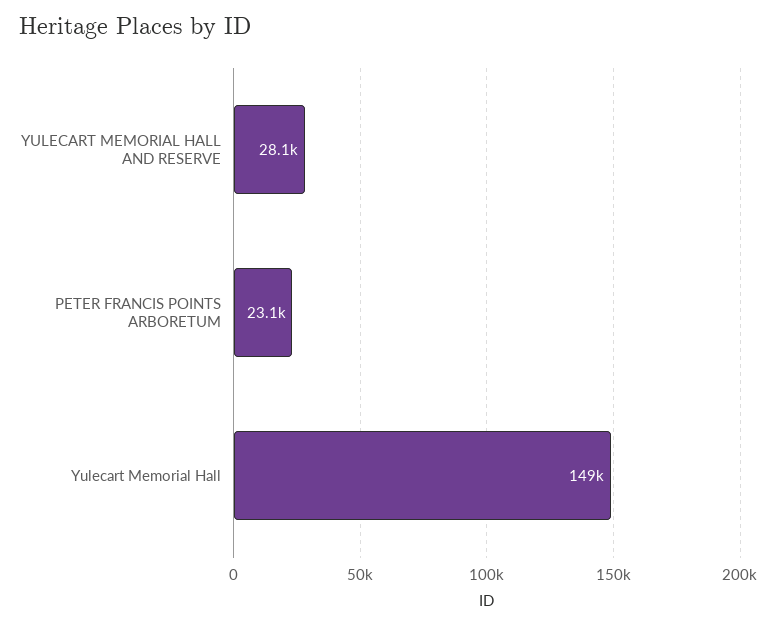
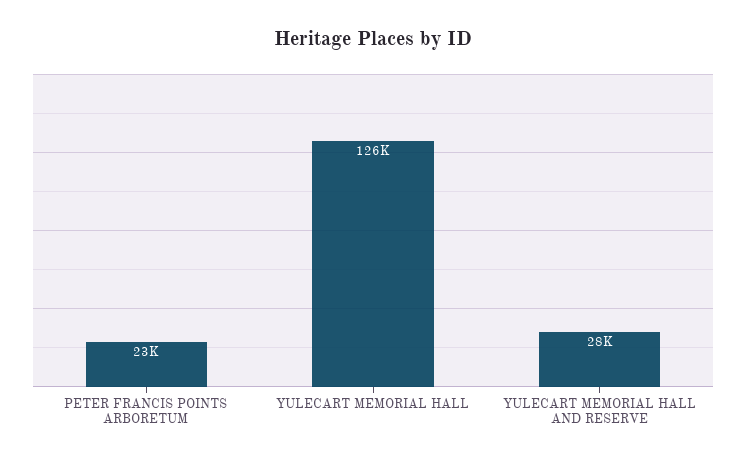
Yulecart Memorial Hall: 149000 -> 126000

